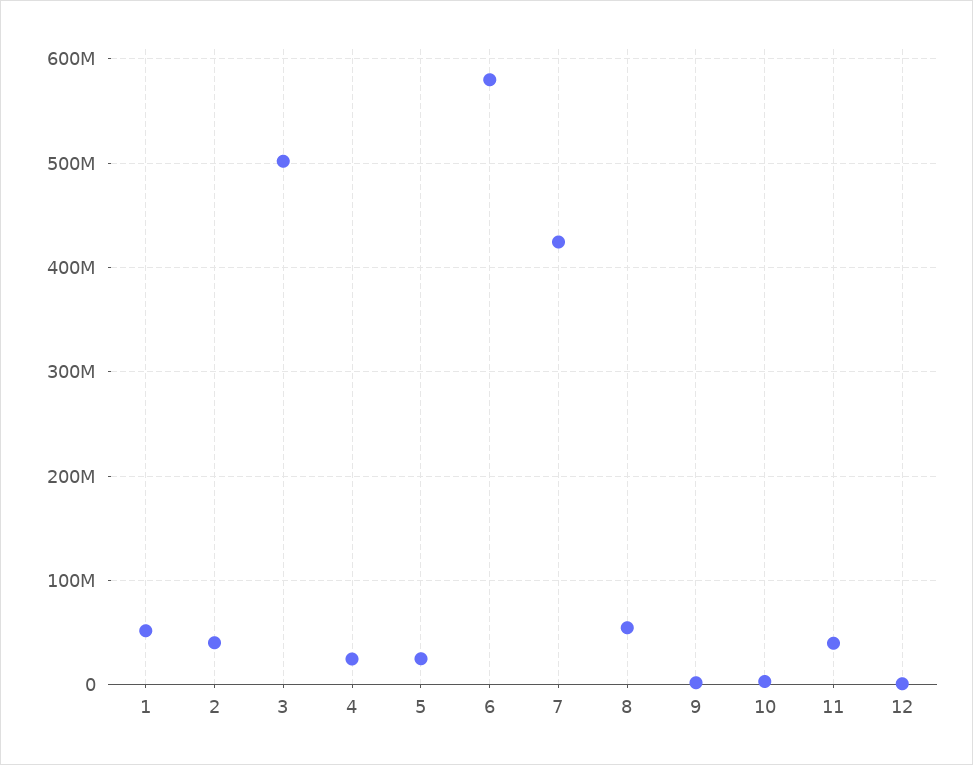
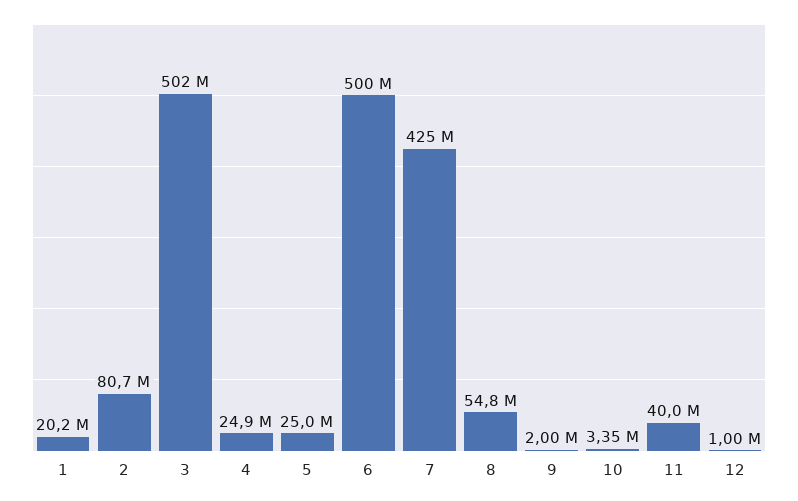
1: 50000000 -> 20200000
2: 40000000 -> 80700000
6: 580000000 -> 500000000

